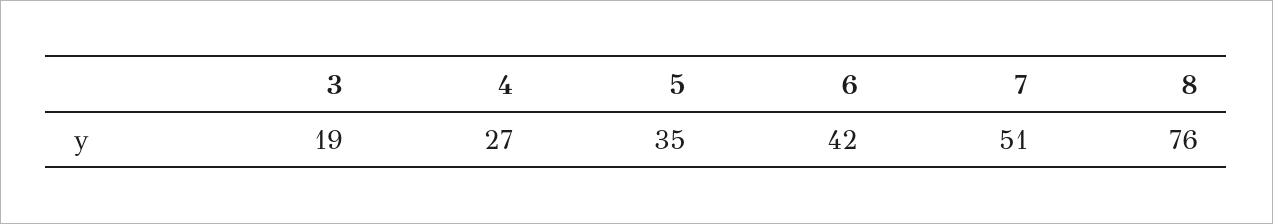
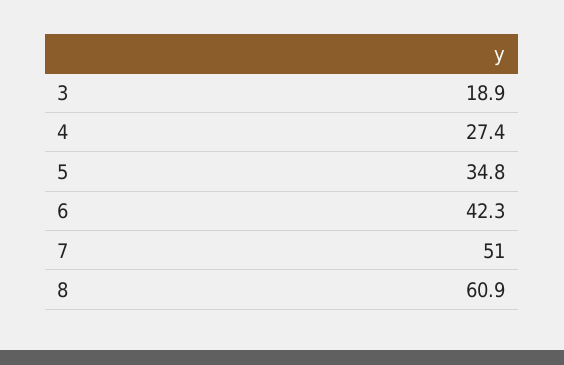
8: 76 -> 60.9

